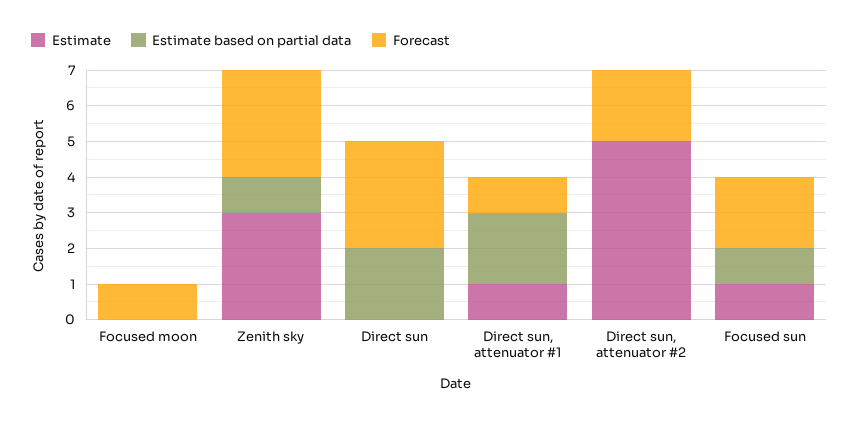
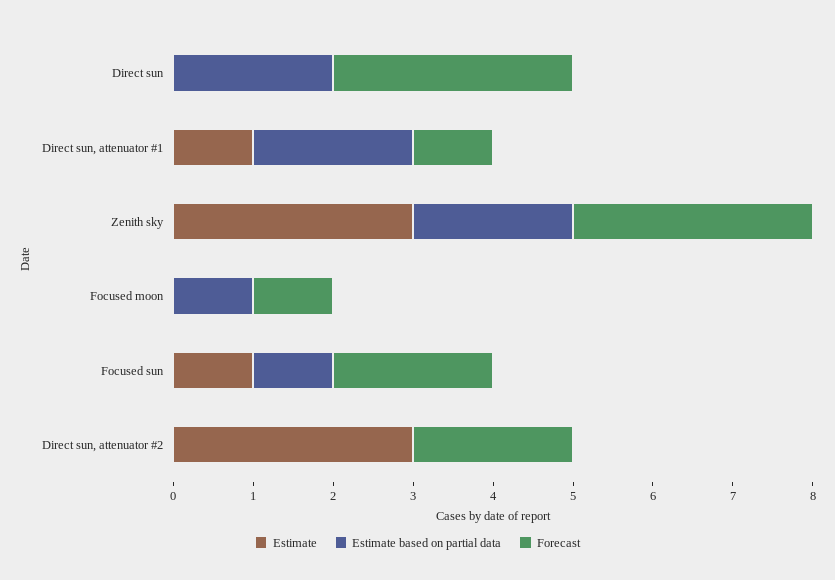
Estimate based on partial data, Focused moon: 0 -> 1
Estimate based on partial data, Zenith sky: 1 -> 2
Estimate, Direct sun, attenuator #2: 5 -> 3

